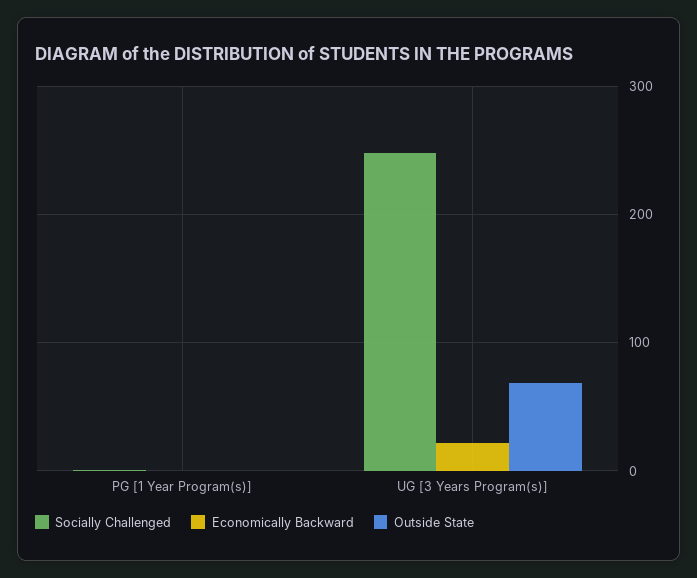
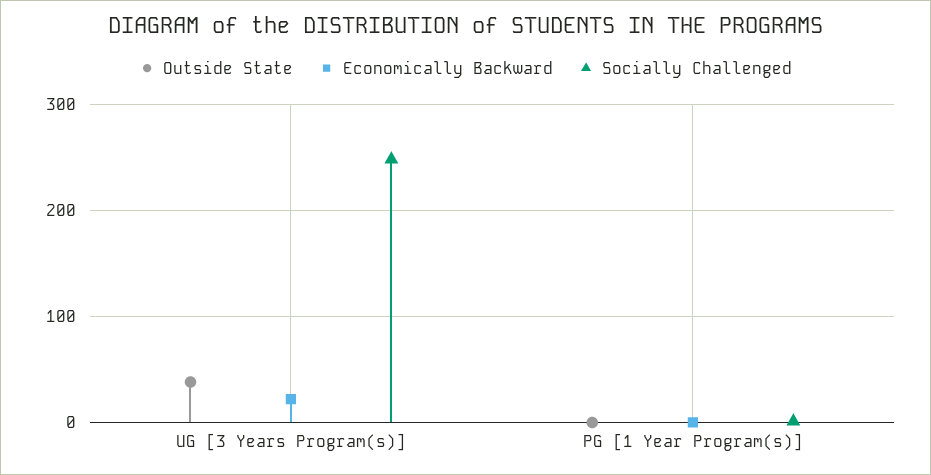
Outside State, UG [3 Years Program(s)]: 70 -> 40

